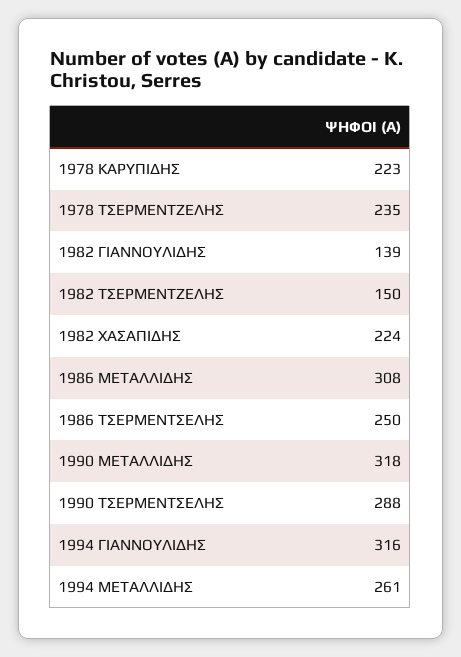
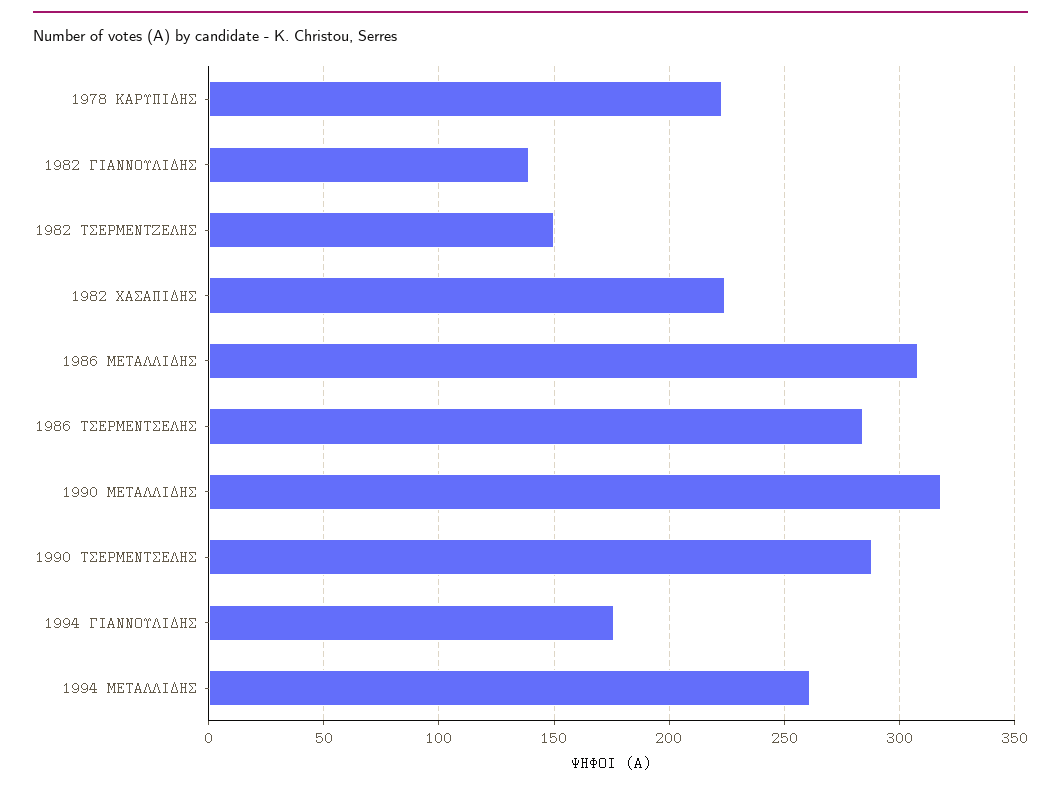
1978 ΤΣΕΡΜΕΝΤΖΕΛΗΣ: 235 -> none
1986 ΤΣΕΡΜΕΝΤΣΕΛΗΣ: 250 -> 285
1994 ΓΙΑΝΝΟΥΛΙΔΗΣ: 316 -> 175

